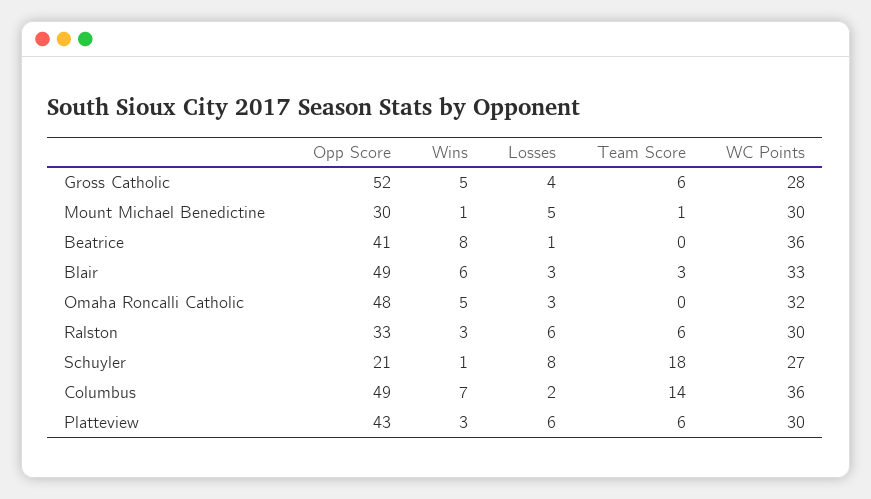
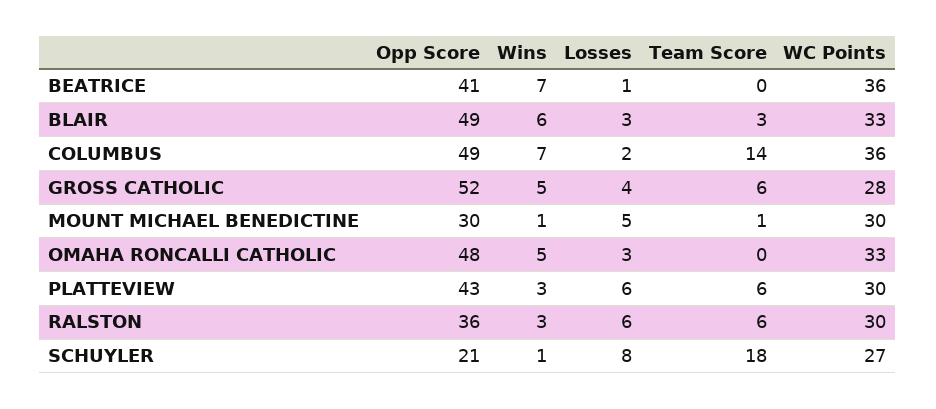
Wins, Beatrice: 8 -> 7
WC Points, Omaha Roncalli Catholic: 32 -> 33
Opp Score, Ralston: 33 -> 36

